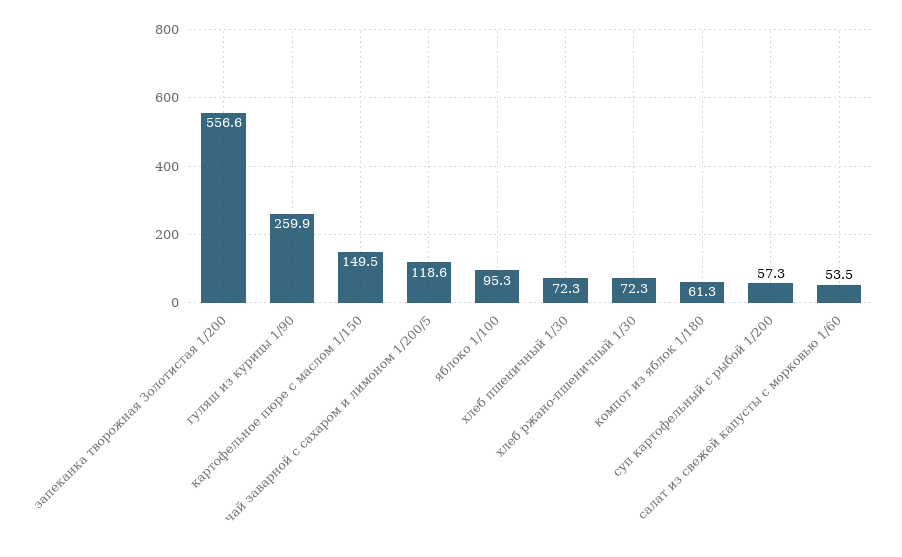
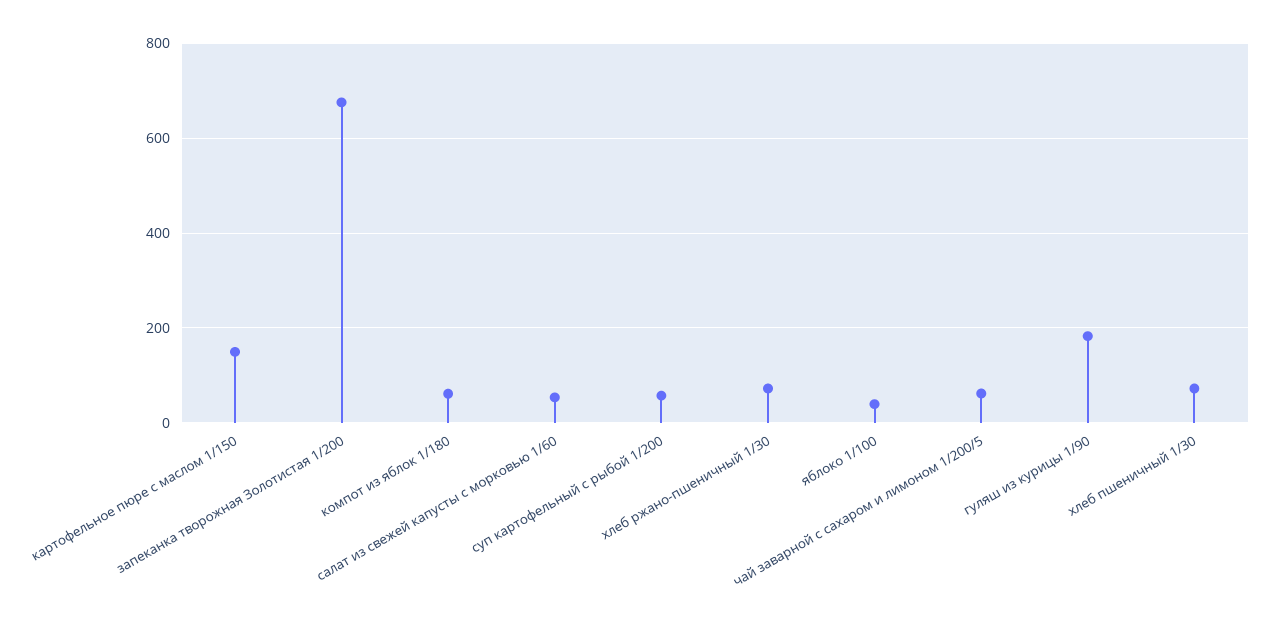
запеканка творожная Золотистая 1/200: 556.6 -> 680
гуляш из курицы 1/90: 259.9 -> 180
чай заварной с сахаром и лимоном 1/200/5: 118.6 -> 60
яблоко 1/100: 95.3 -> 40

